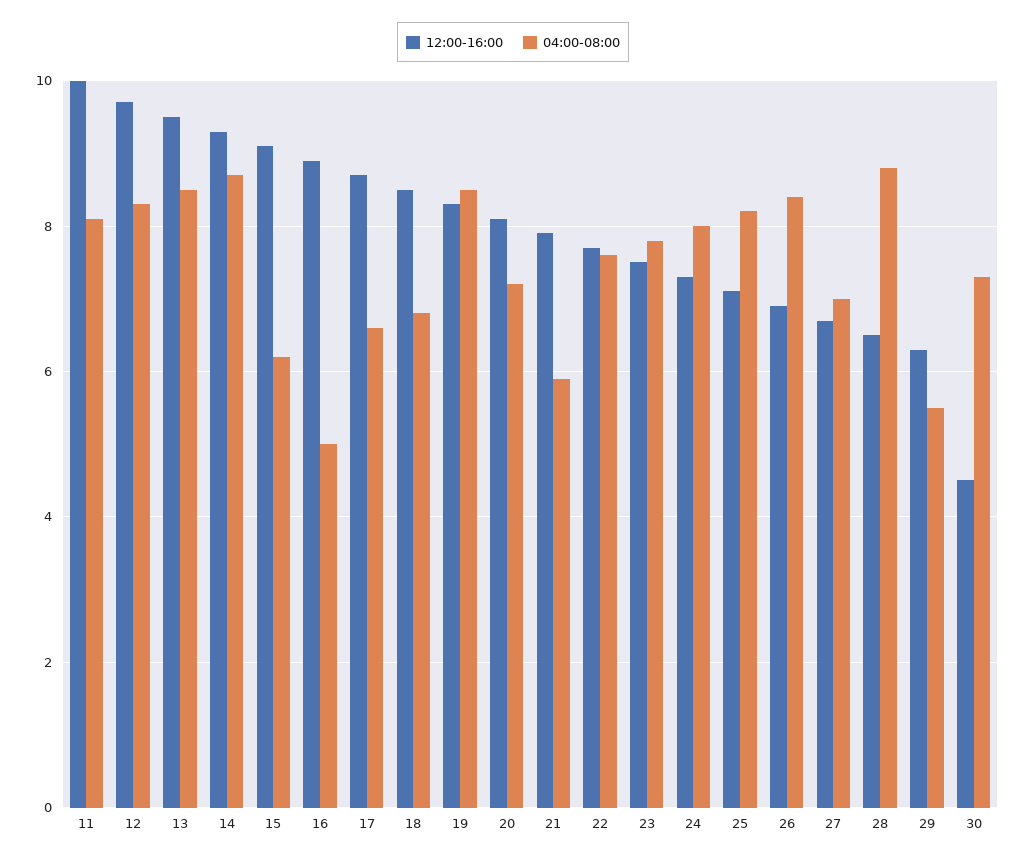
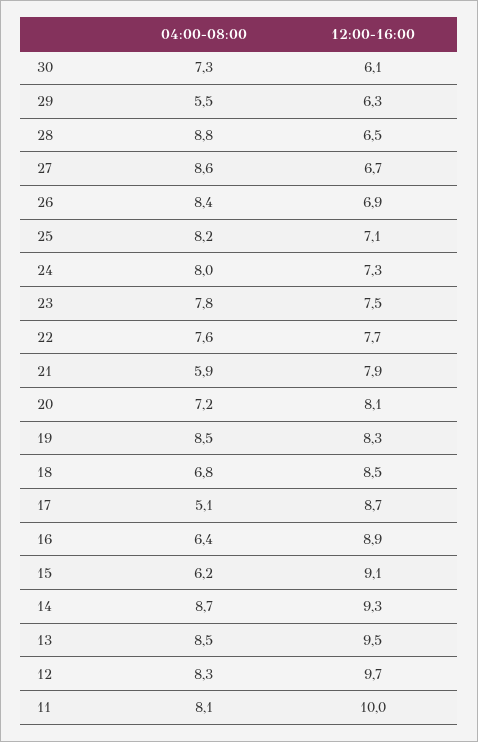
04:00-08:00, 16: 5 -> 6.4
04:00-08:00, 17: 6.5 -> 5.1
04:00-08:00, 27: 7 -> 8.6
12:00-16:00, 30: 4.5 -> 6.1

